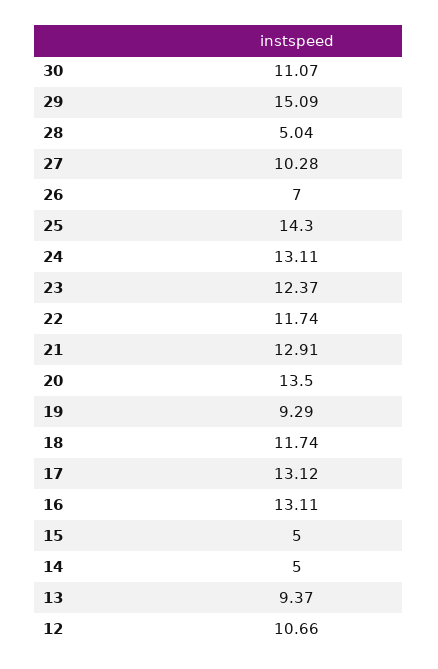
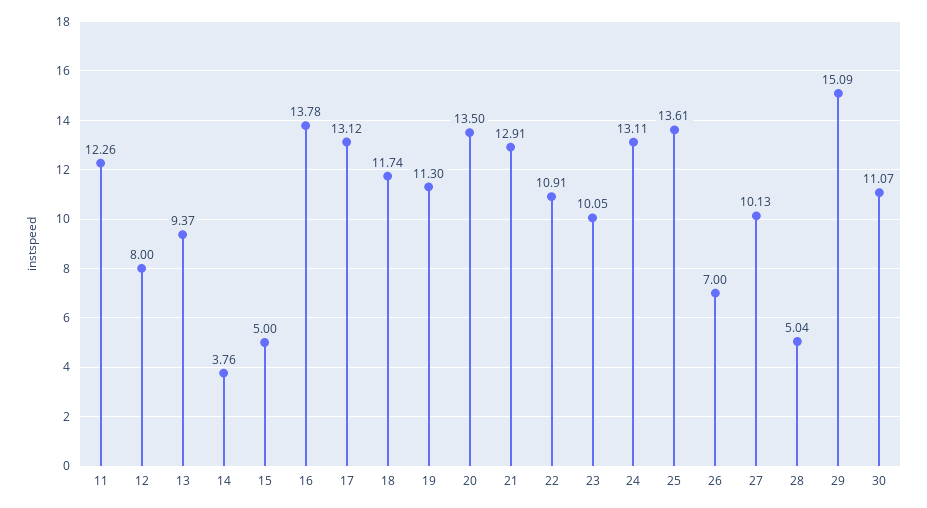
27: 10.28 -> 10.13
25: 14.3 -> 13.61
23: 12.37 -> 10.05
22: 11.74 -> 10.91
19: 9.29 -> 11.3
16: 13.11 -> 13.78
14: 5 -> 3.76
12: 10.66 -> 8
11: none -> 12.26

